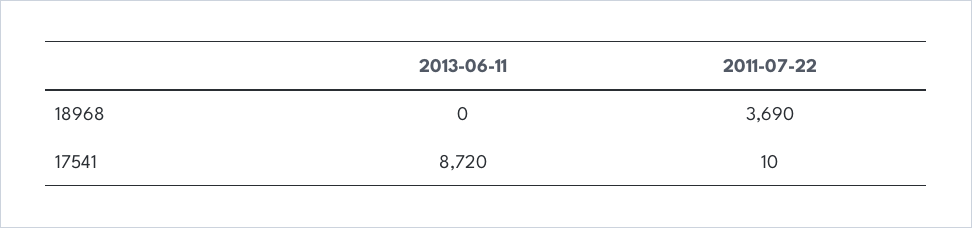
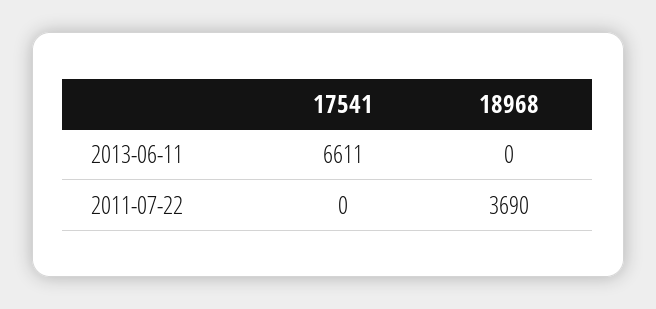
2013-06-11, 17541: 8720 -> 6611
2011-07-22, 17541: 10 -> 0

